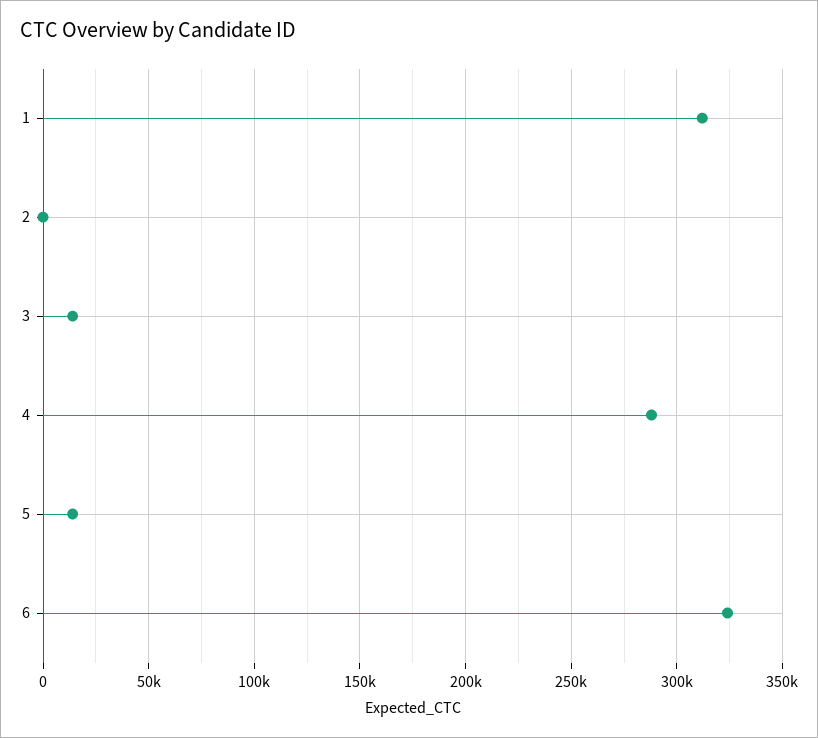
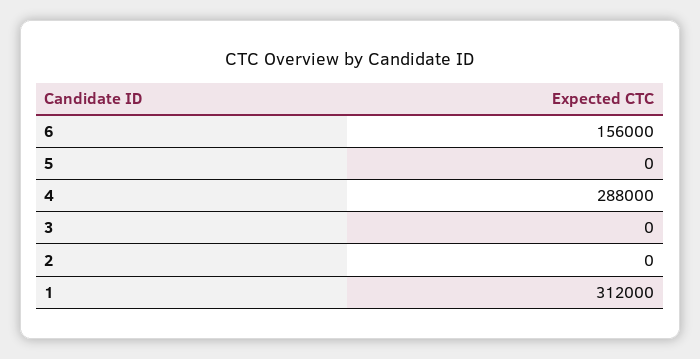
3: 15000 -> 0
5: 15000 -> 0
6: 325000 -> 156000

